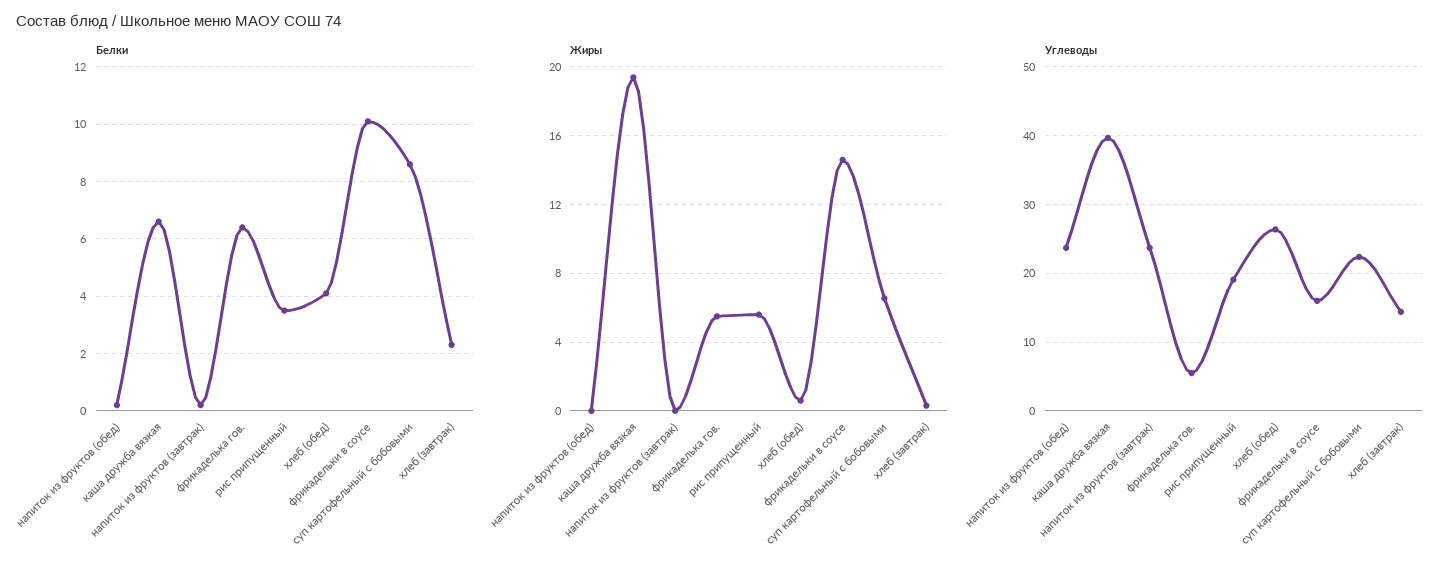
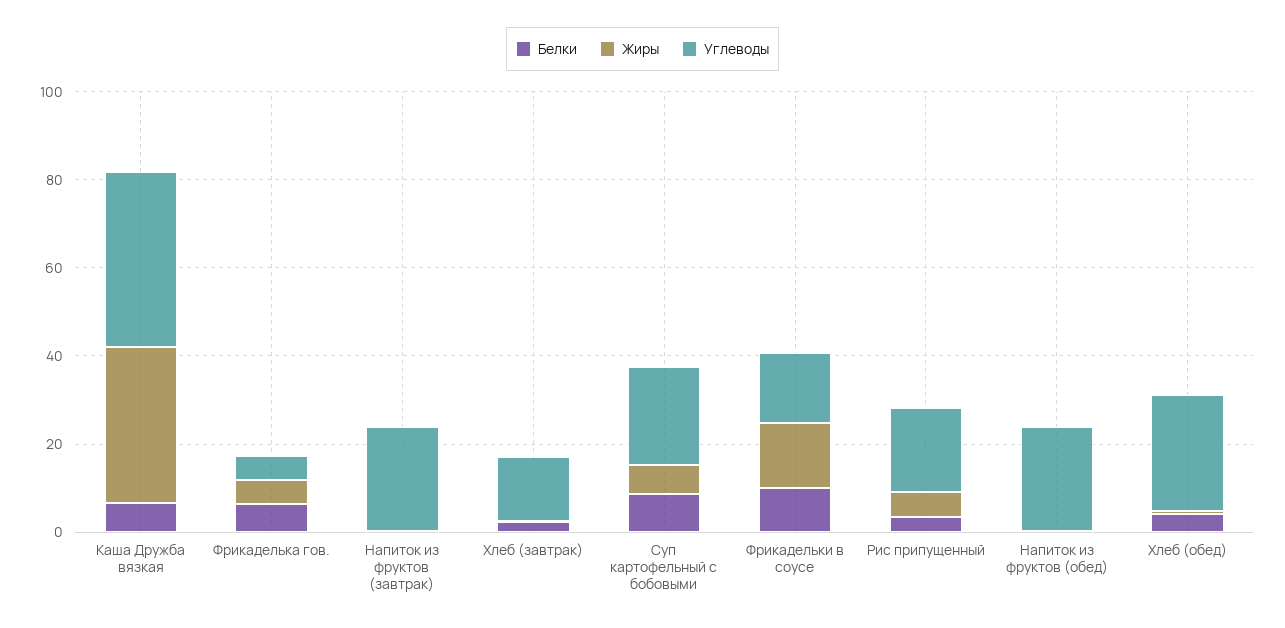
Жиры, каша дружба вязкая: 19.5 -> 35

